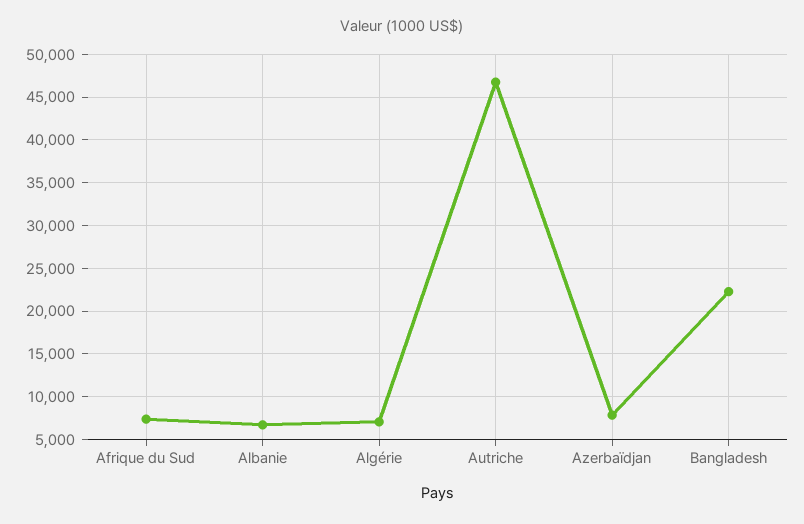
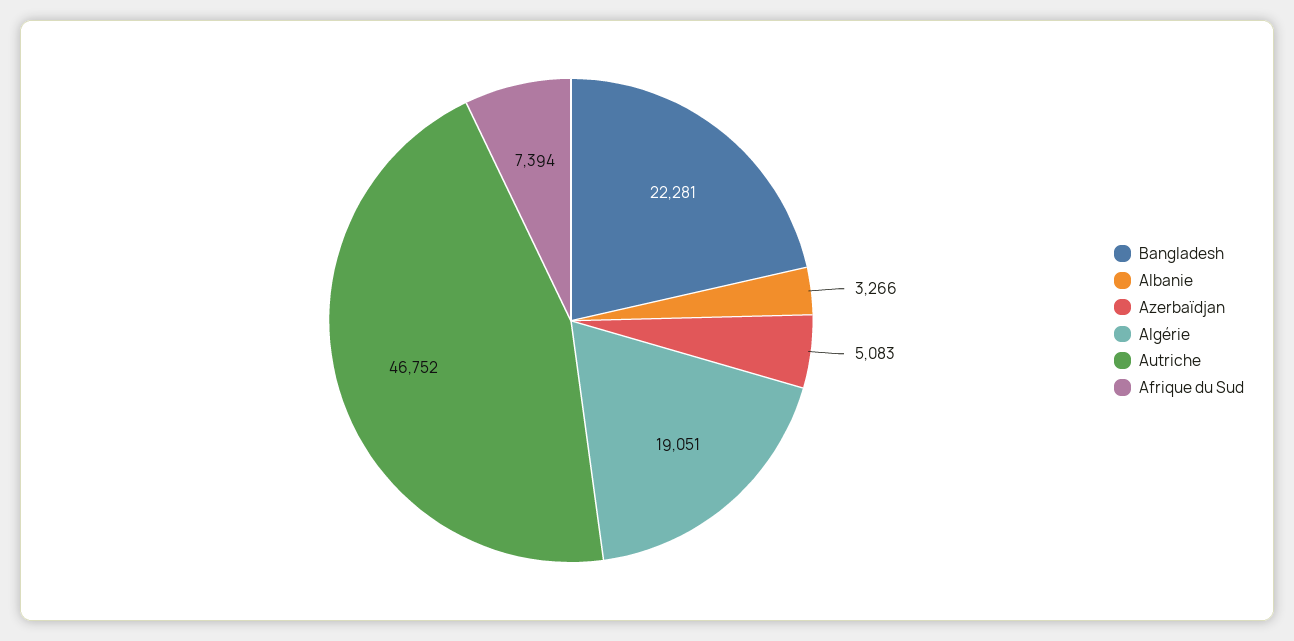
Albanie: 7000 -> 3266
Algérie: 7000 -> 19051
Azerbaïdjan: 8000 -> 5083

